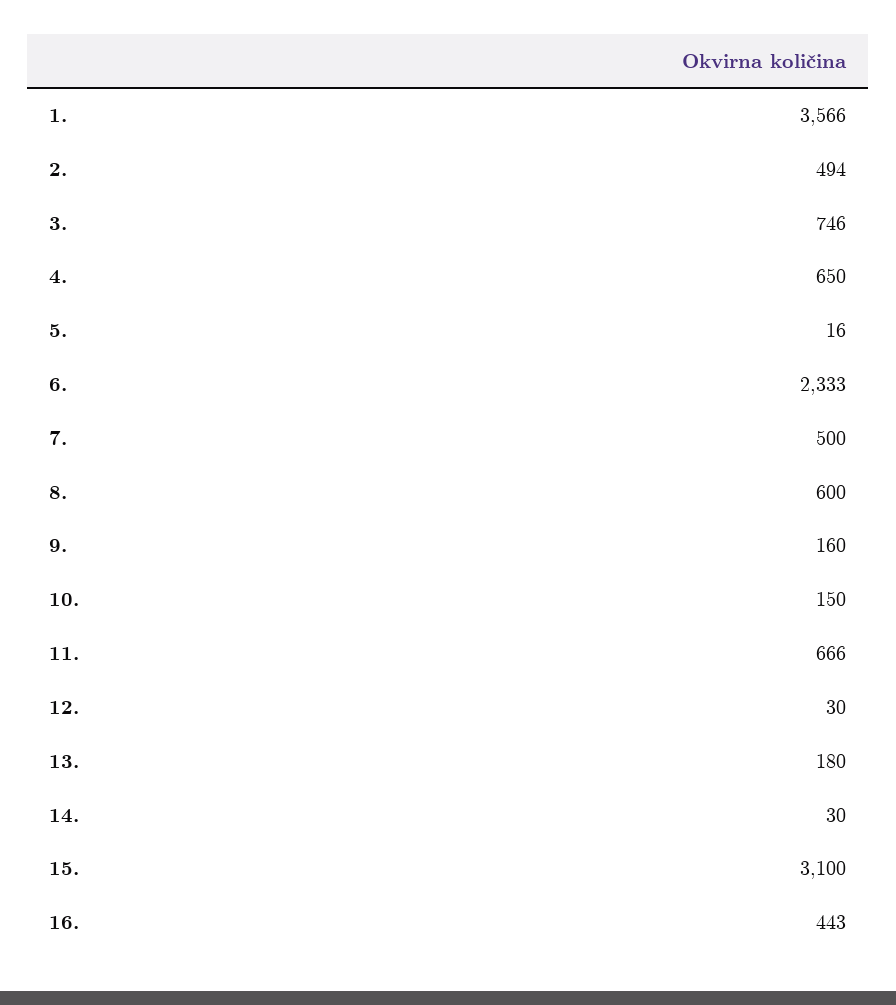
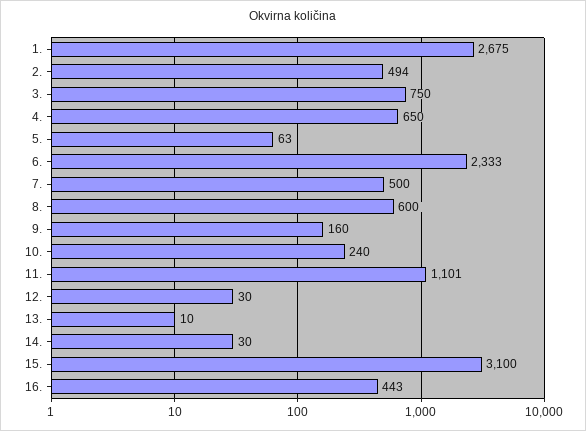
1.: 3566 -> 2675
3.: 746 -> 750
5.: 16 -> 63
10.: 150 -> 240
11.: 666 -> 1101
13.: 180 -> 10

